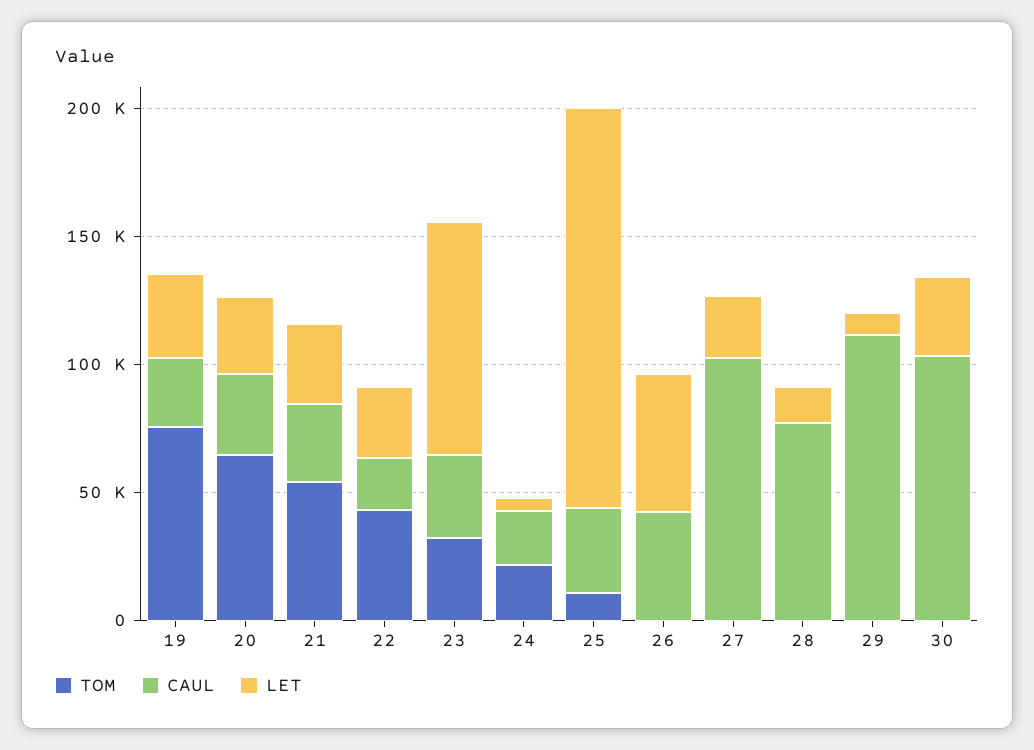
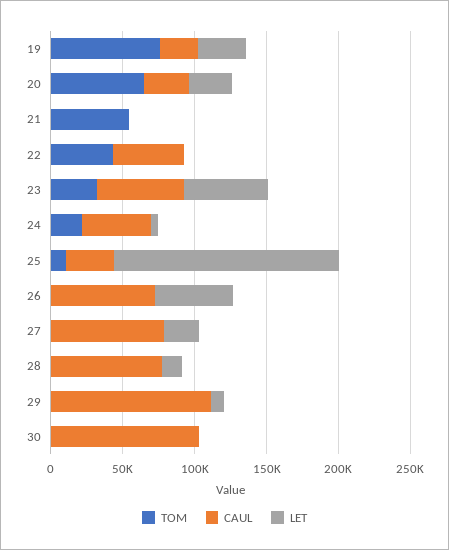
CAUL, 21: 30000 -> 0
LET, 21: 30000 -> 0
CAUL, 22: 20000 -> 50000
LET, 22: 30000 -> 0
CAUL, 23: 30000 -> 60000
LET, 23: 90000 -> 60000
CAUL, 24: 20000 -> 50000
CAUL, 26: 40000 -> 70000
CAUL, 27: 100000 -> 80000
LET, 30: 30000 -> 0

